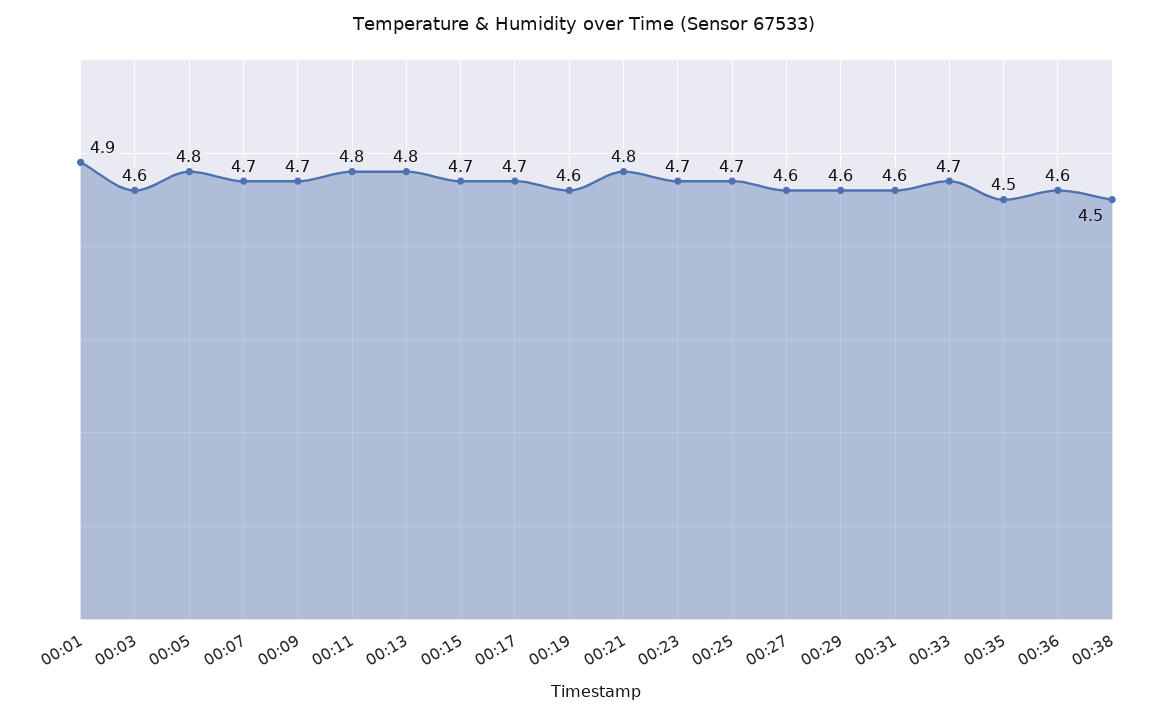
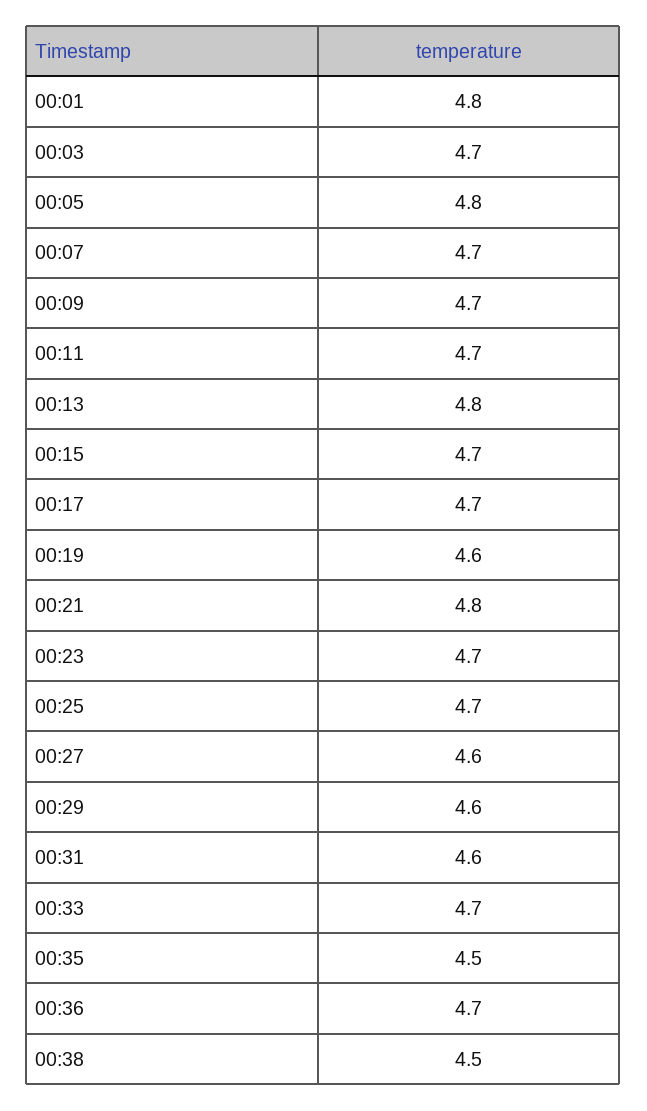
00:01: 4.9 -> 4.8
00:03: 4.6 -> 4.7
00:11: 4.8 -> 4.7
00:36: 4.6 -> 4.7

